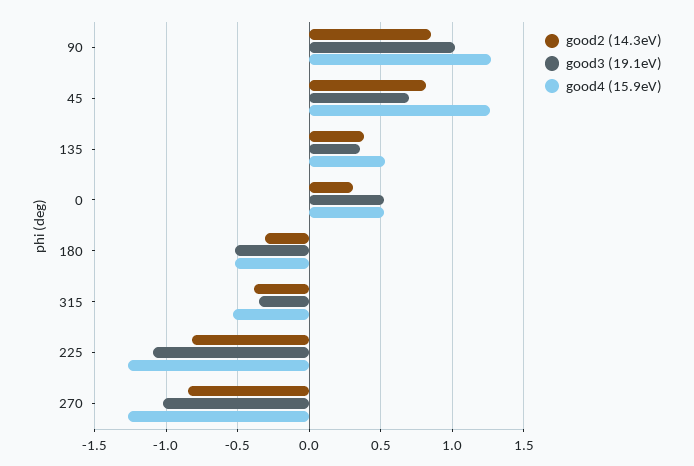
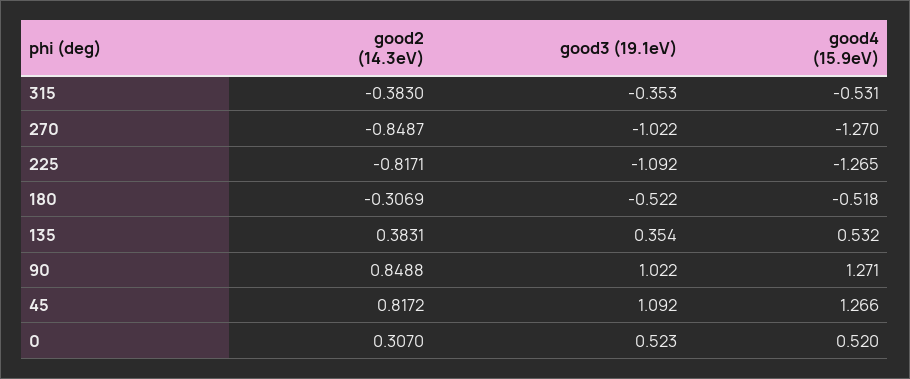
good3 (19.1eV), 45: 0.7 -> 1.092

